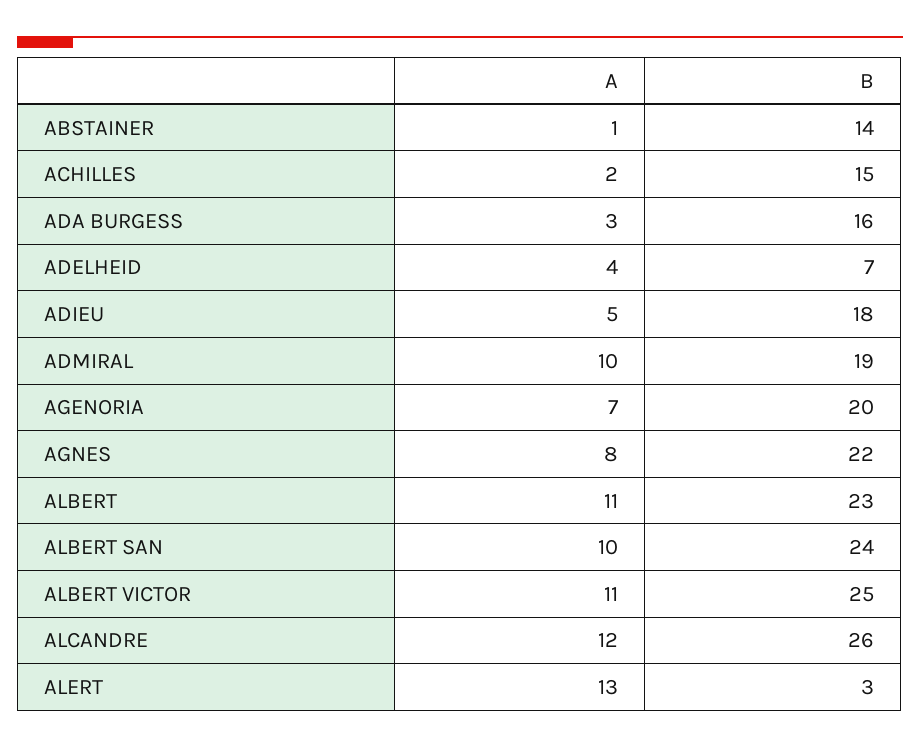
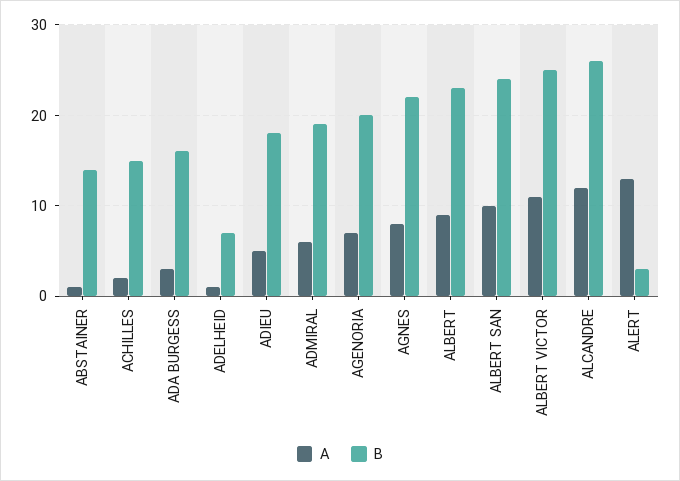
A, ADELHEID: 4 -> 1
A, ADMIRAL: 10 -> 6
A, ALBERT: 11 -> 9

